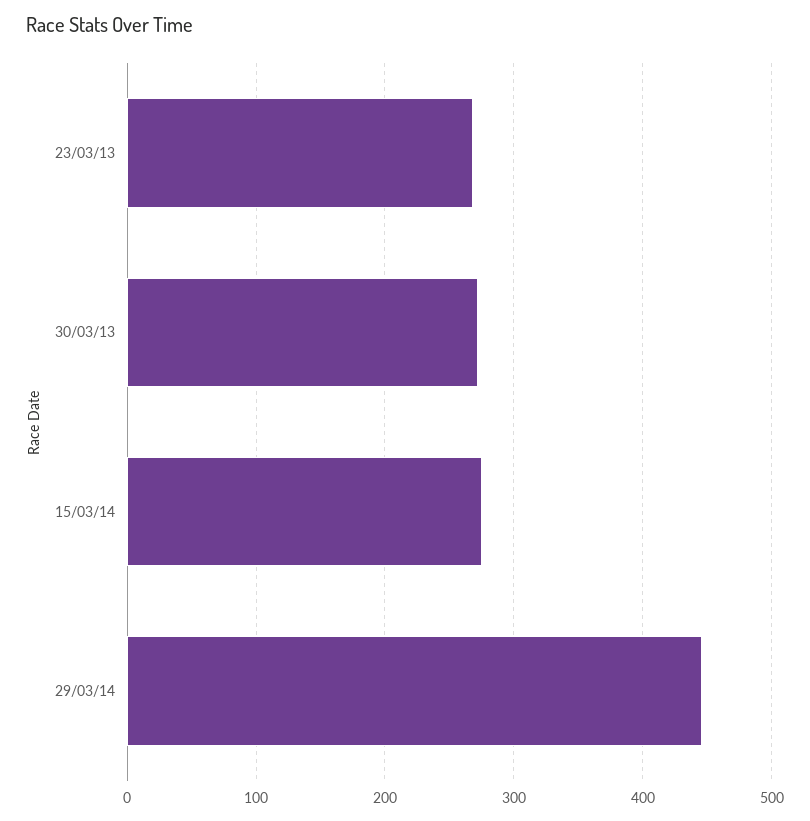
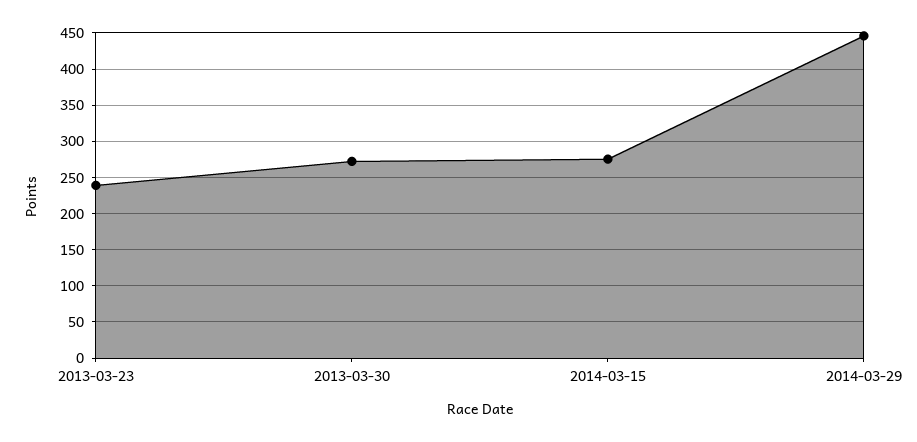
23/03/13: 270 -> 240

